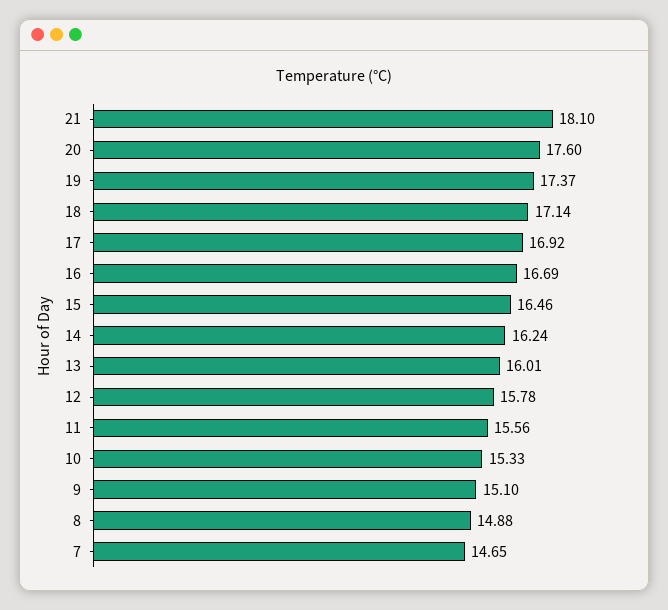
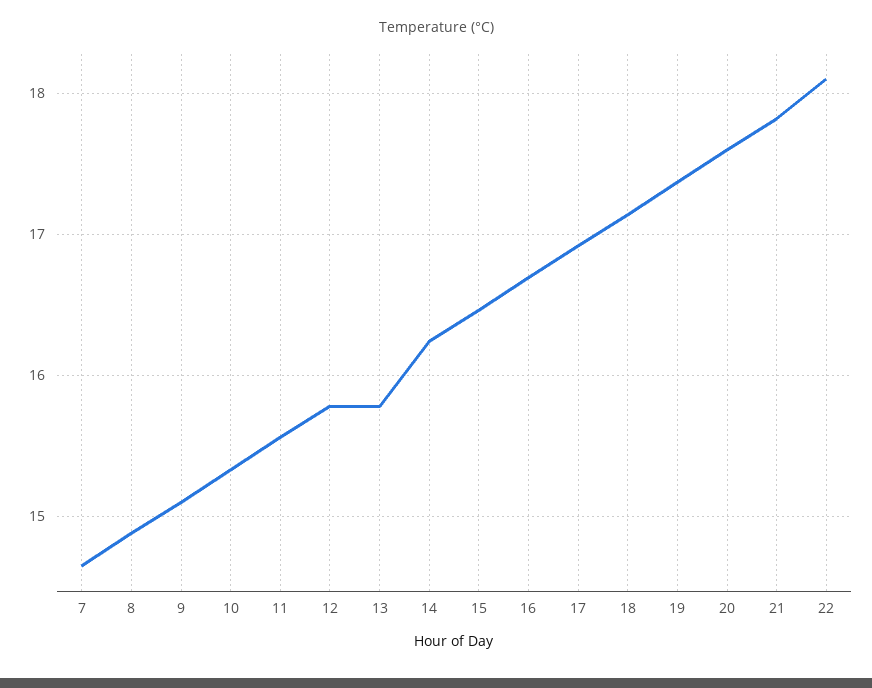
21: 18.1 -> 17.8
13: 16.01 -> 15.8
22: none -> 18.1

